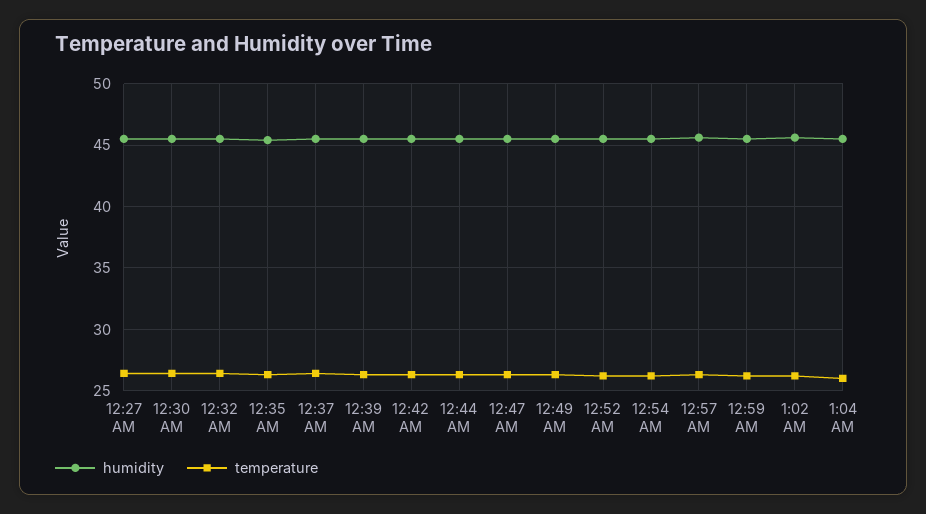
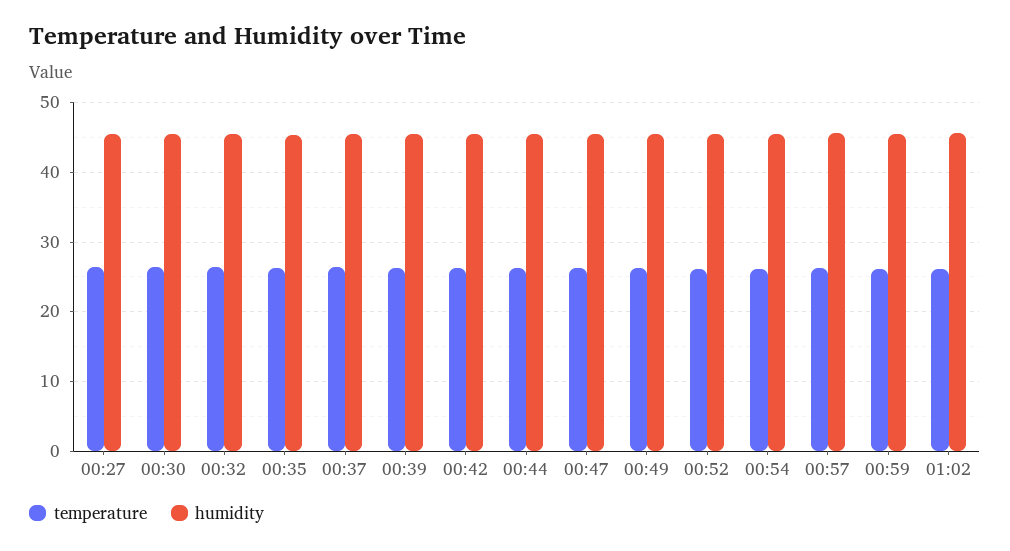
humidity, 1:04 AM: 45.5 -> none
temperature, 1:04 AM: 26 -> none

